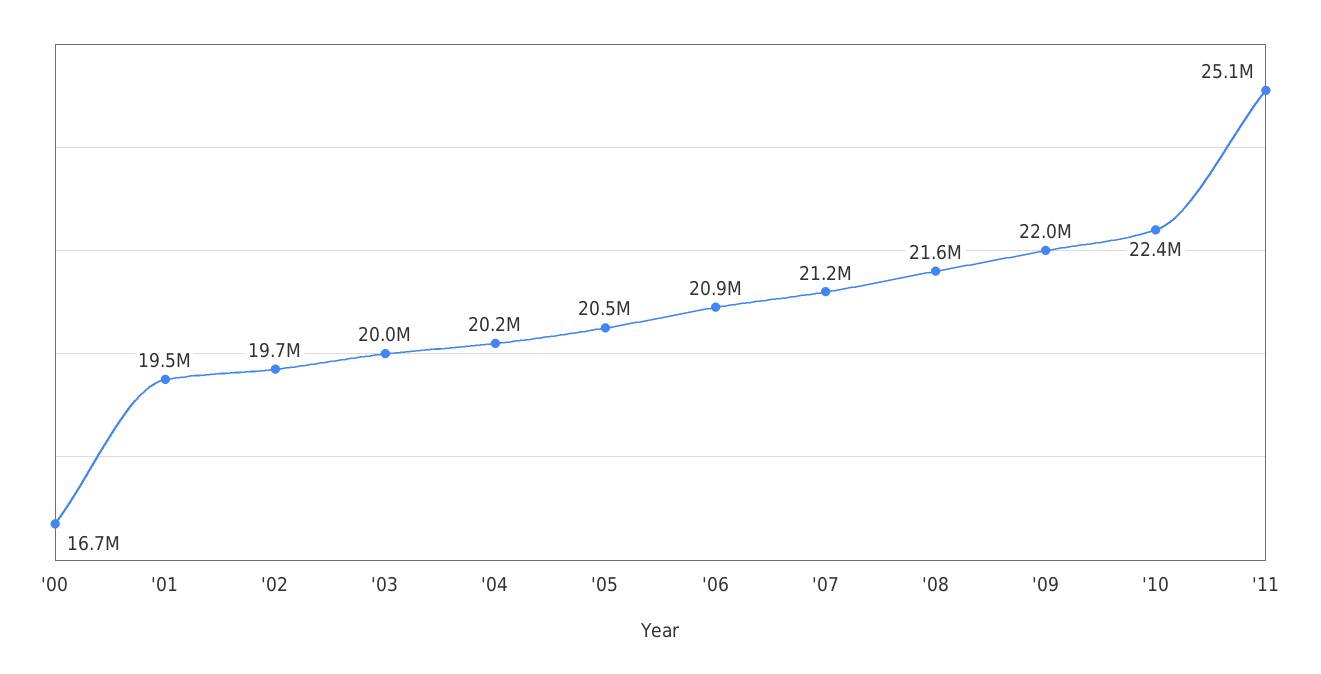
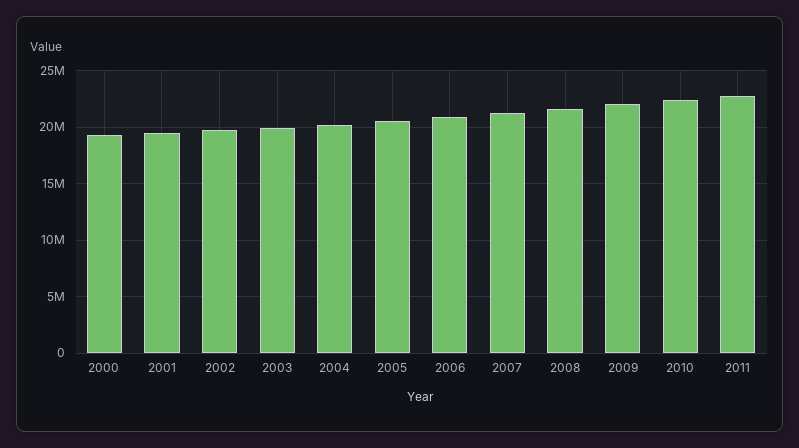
'00: 16700000 -> 19000000
'11: 25100000 -> 23000000

